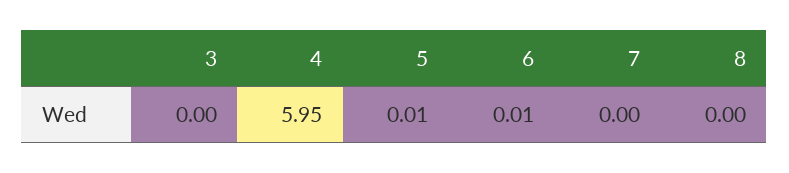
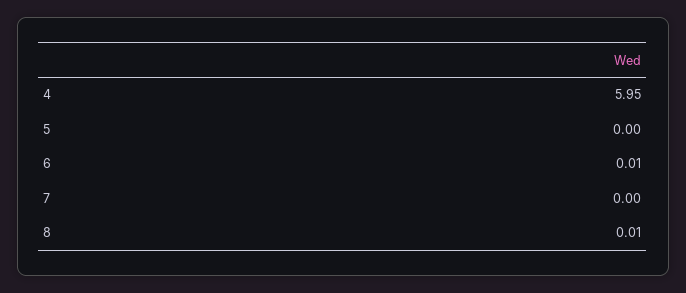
3: 0 -> none
5: 0.01 -> 0
8: 0 -> 0.01

